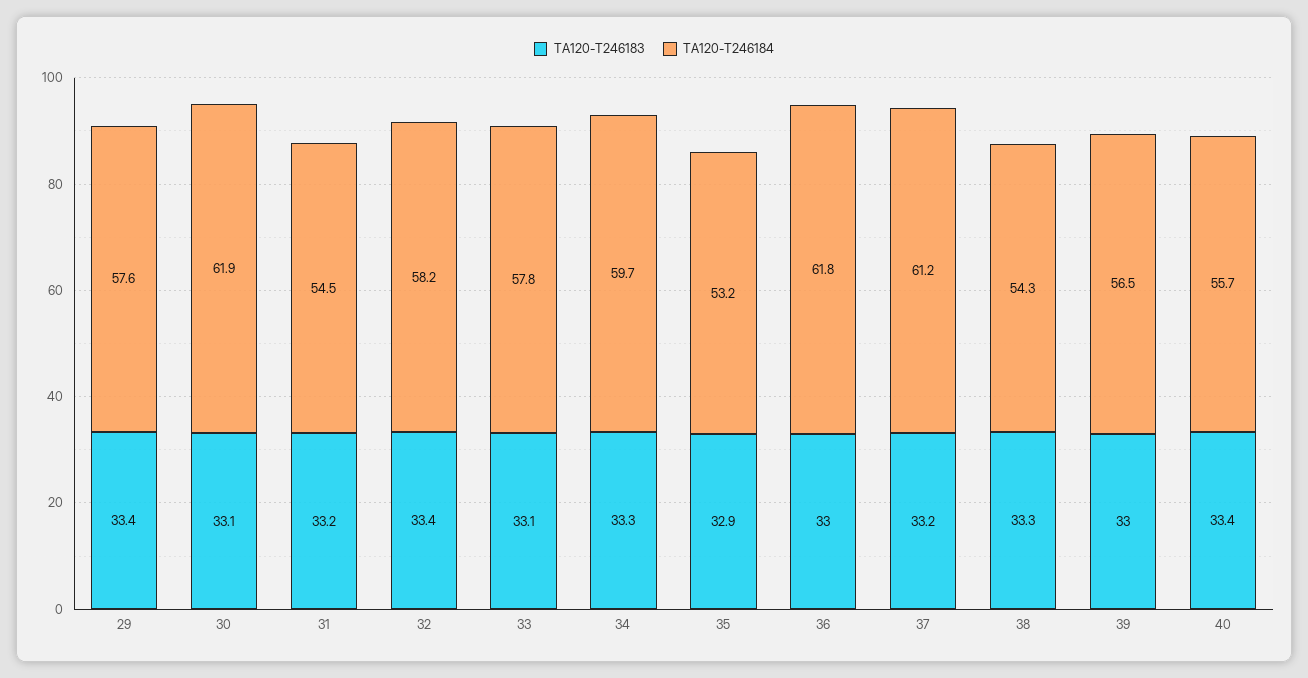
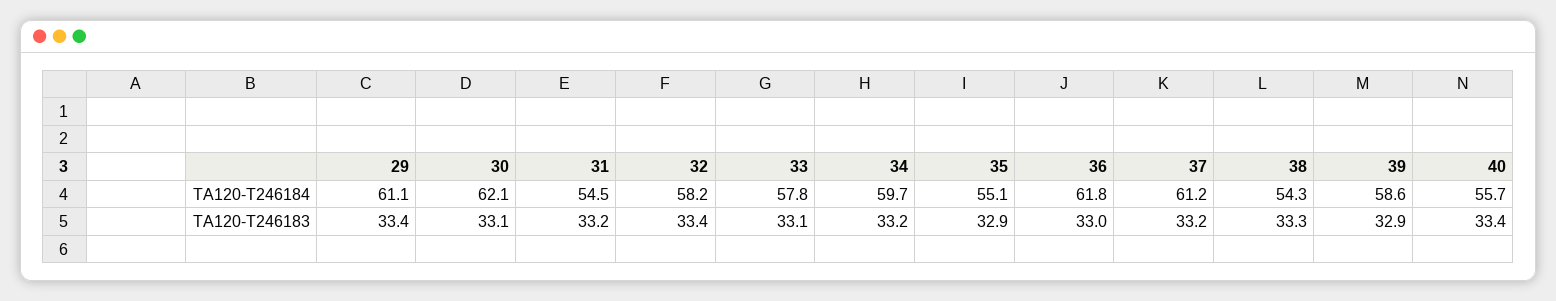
TA120-T246184, 29: 57.6 -> 61.1
TA120-T246184, 30: 61.9 -> 62.1
TA120-T246183, 34: 33.3 -> 33.2
TA120-T246184, 35: 53.2 -> 55.1
TA120-T246183, 39: 33 -> 32.9
TA120-T246184, 39: 56.5 -> 58.6

